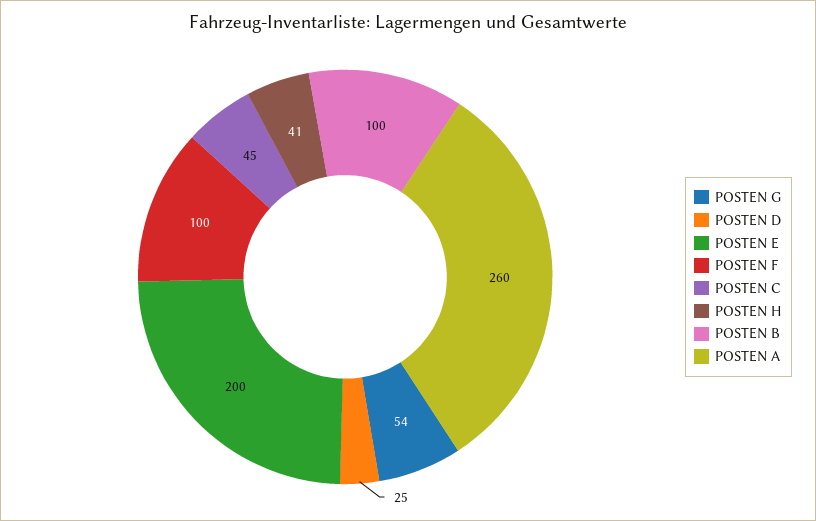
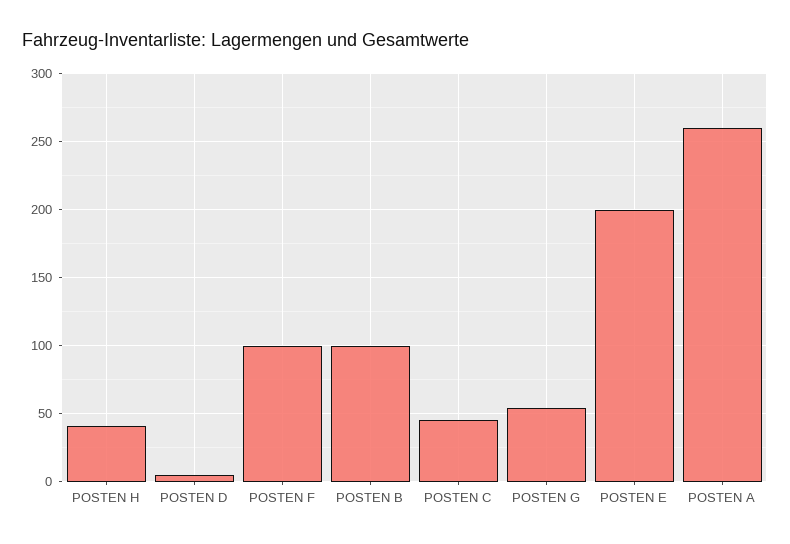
POSTEN D: 25 -> 5

